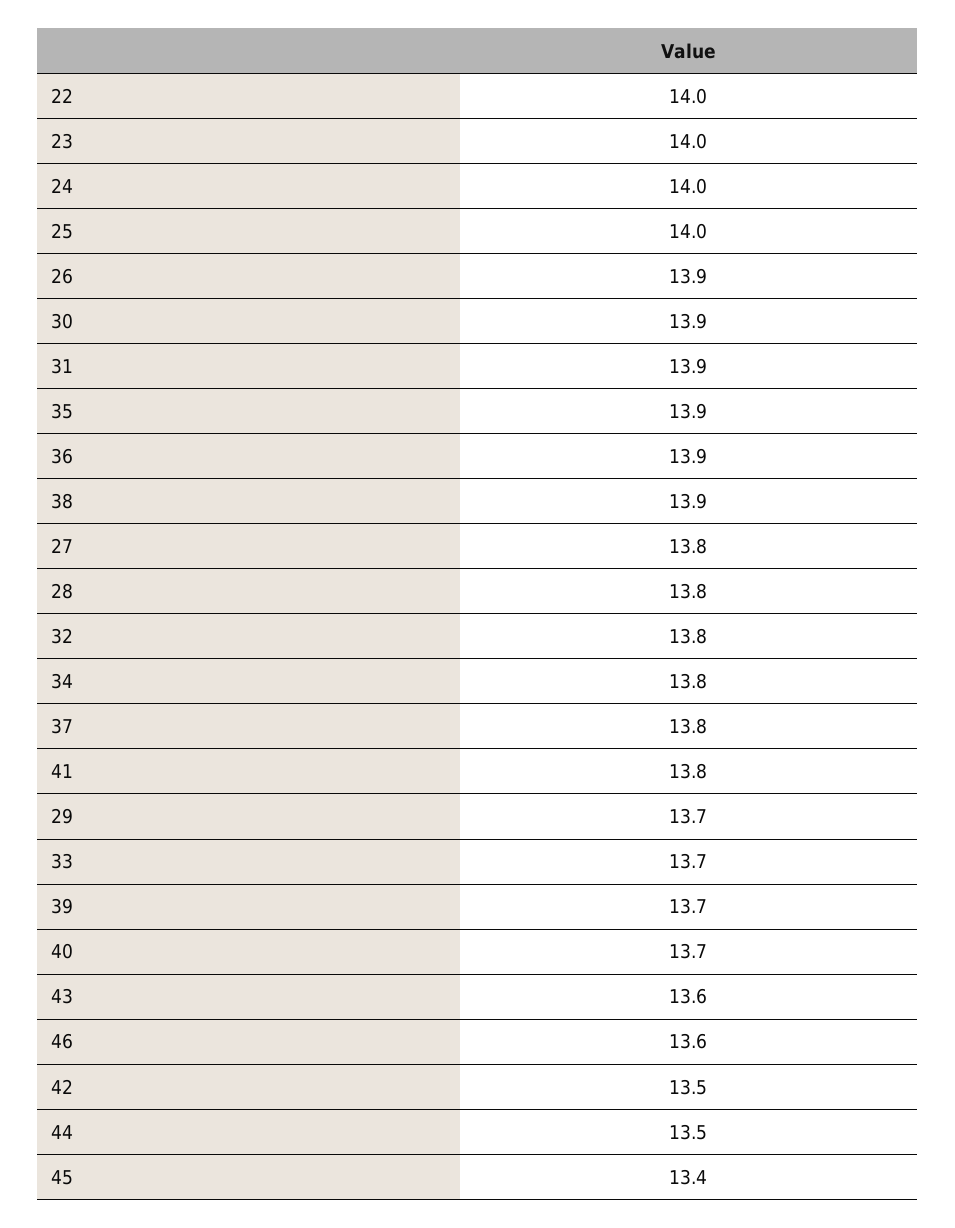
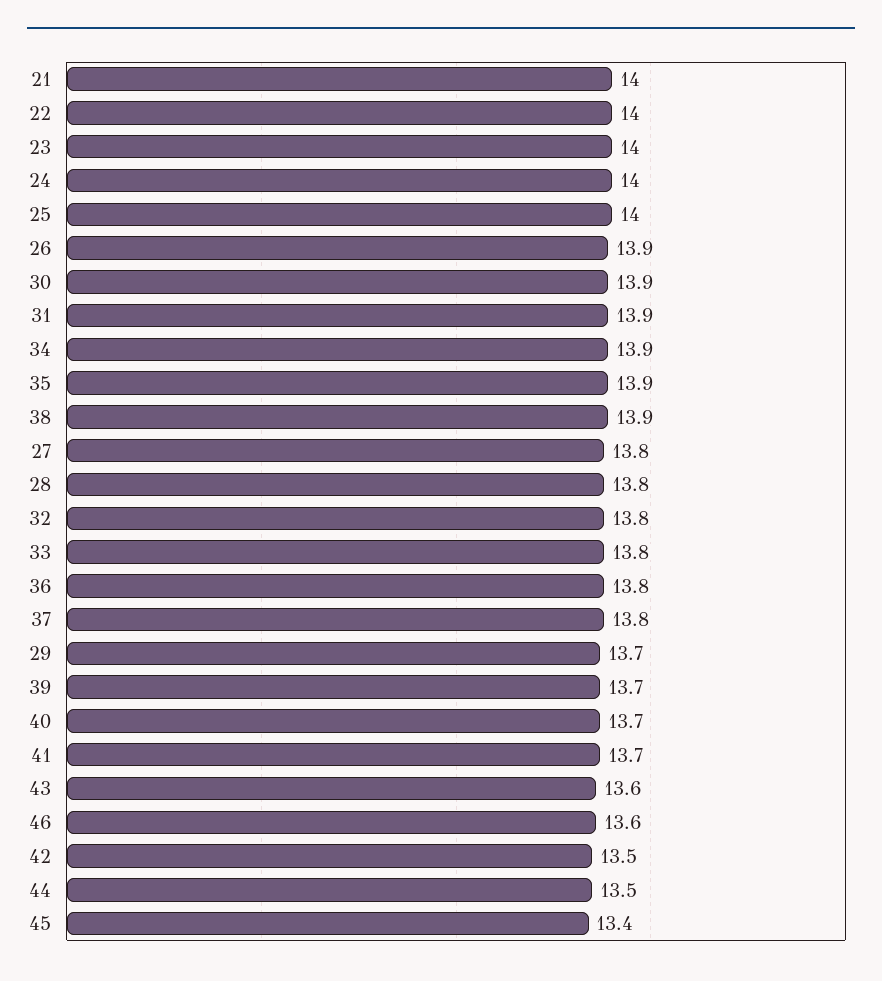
36: 13.9 -> 13.8
34: 13.8 -> 13.9
41: 13.8 -> 13.7
33: 13.7 -> 13.8
21: none -> 14

